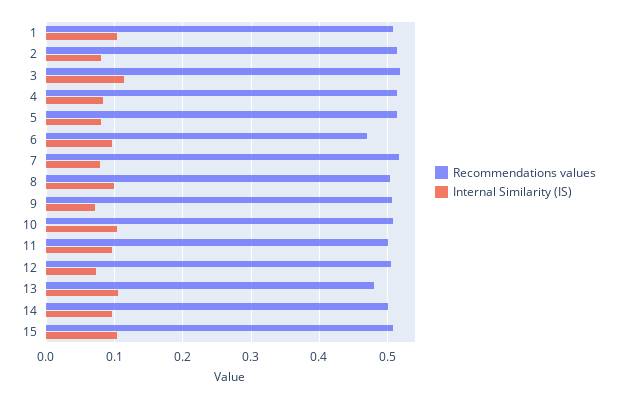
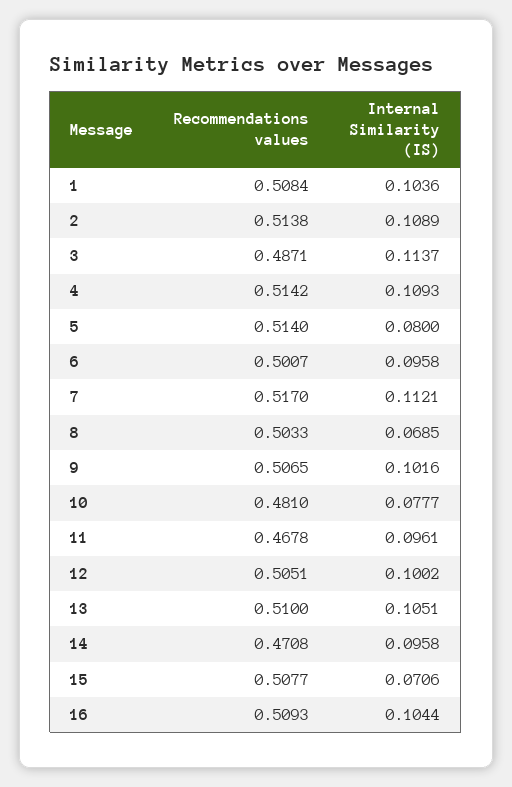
Internal Similarity (IS), 2: 0.08 -> 0.1089
Recommendations values, 3: 0.52 -> 0.4871
Internal Similarity (IS), 4: 0.08 -> 0.1093
Recommendations values, 6: 0.47 -> 0.5007
Internal Similarity (IS), 7: 0.08 -> 0.1121
Internal Similarity (IS), 8: 0.1 -> 0.0685
Internal Similarity (IS), 9: 0.07 -> 0.1016
Recommendations values, 10: 0.51 -> 0.481
Internal Similarity (IS), 10: 0.1 -> 0.0777
Recommendations values, 11: 0.5 -> 0.4678
Internal Similarity (IS), 12: 0.07 -> 0.1002
Recommendations values, 13: 0.48 -> 0.51
Recommendations values, 14: 0.5 -> 0.4708
Internal Similarity (IS), 15: 0.1 -> 0.0706
Recommendations values, 16: none -> 0.5093
Internal Similarity (IS), 16: none -> 0.1044

